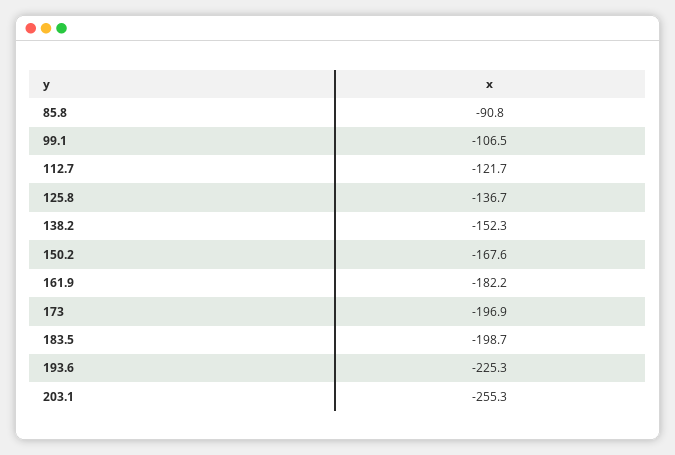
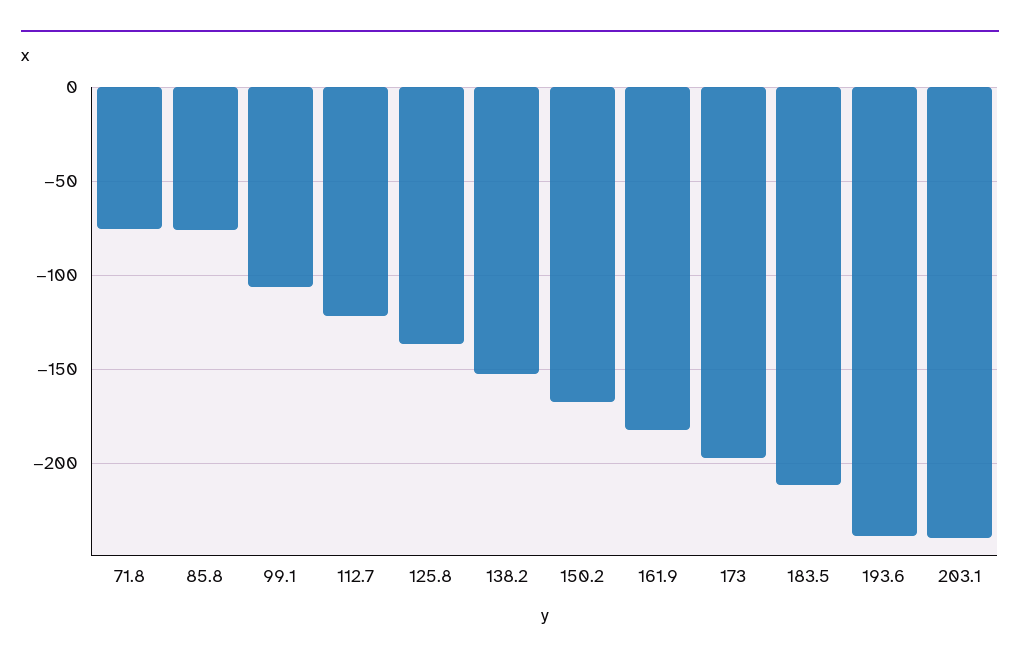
85.8: -90.8 -> -75
183.5: -198.7 -> -210
193.6: -225.3 -> -240
203.1: -255.3 -> -240
71.8: none -> -75

